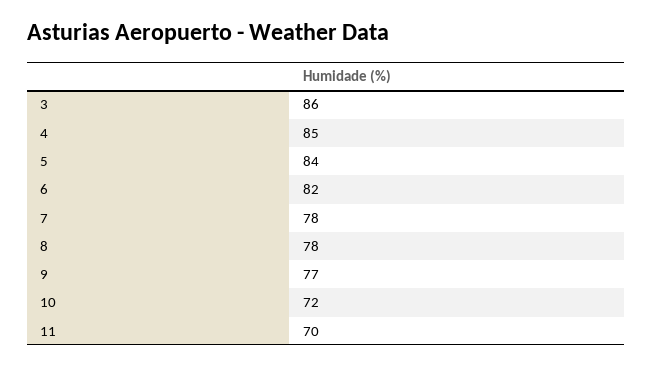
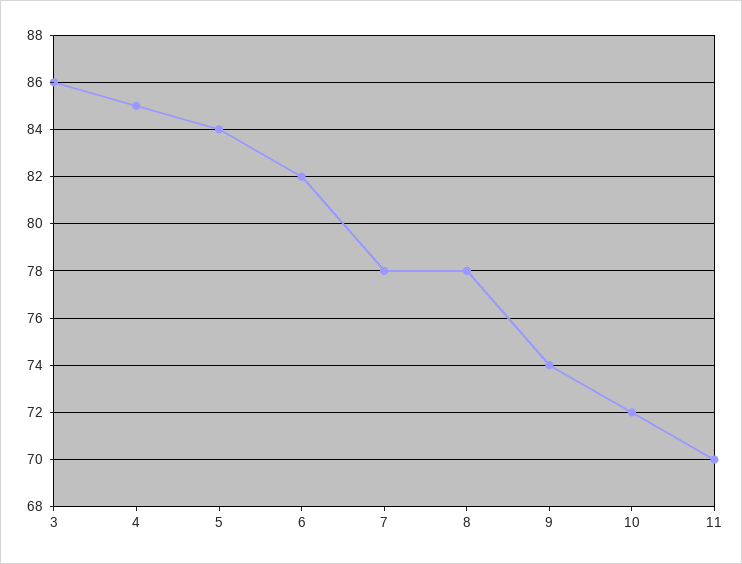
9: 77 -> 74

